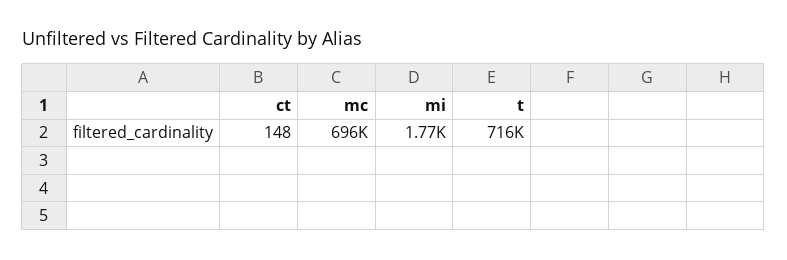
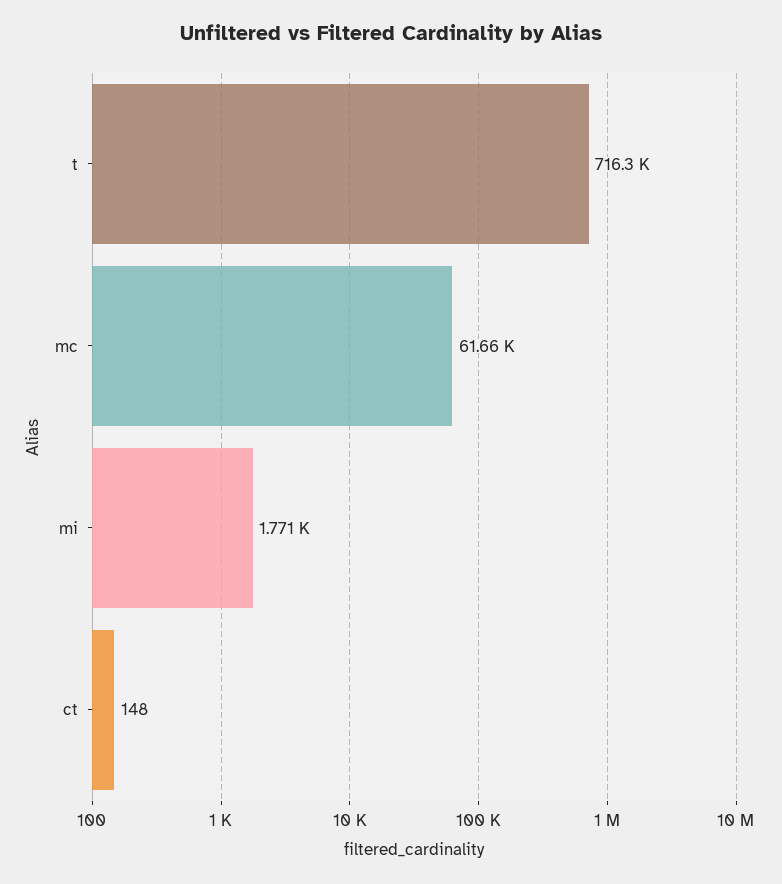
mc: 696000 -> 61660

